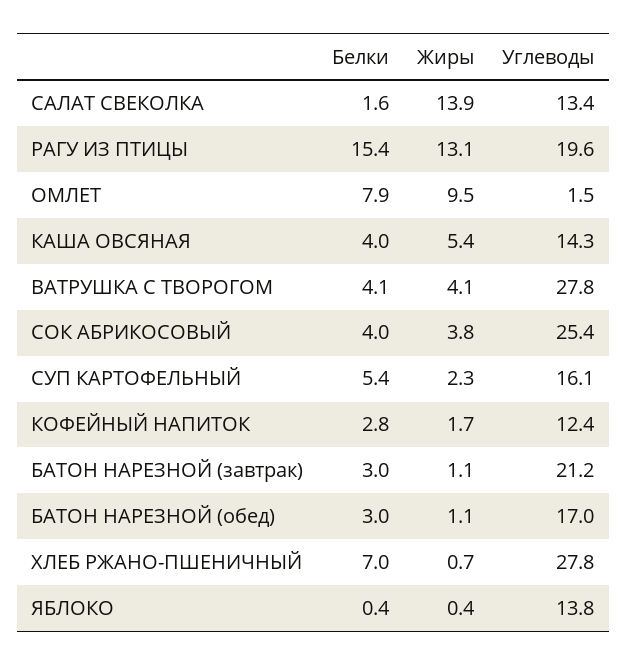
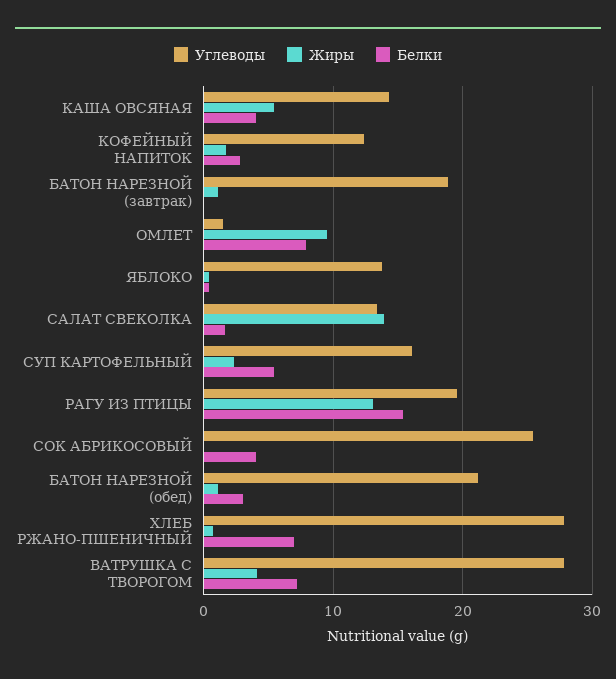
Белки, ВАТРУШКА С ТВОРОГОМ: 4.1 -> 7
Жиры, СОК АБРИКОСОВЫЙ: 3.8 -> 0
Белки, БАТОН НАРЕЗНОЙ (завтрак): 3 -> 0
Углеводы, БАТОН НАРЕЗНОЙ (завтрак): 21.2 -> 19
Углеводы, БАТОН НАРЕЗНОЙ (обед): 17 -> 21

